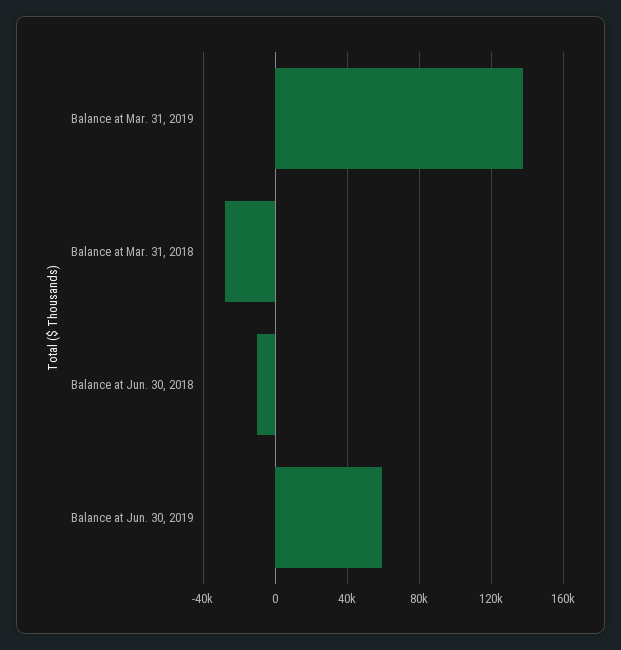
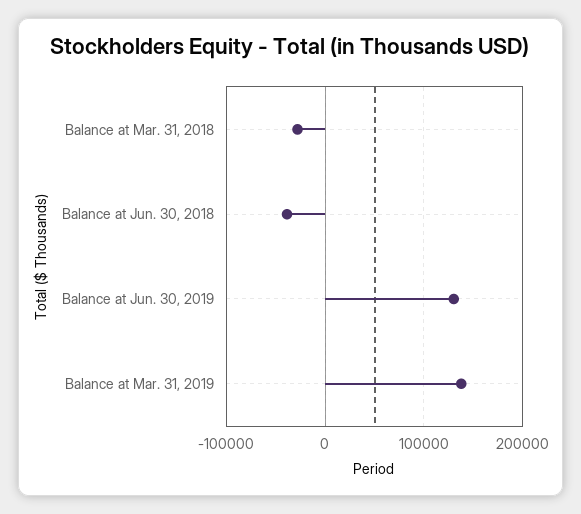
Balance at Jun. 30, 2018: -10000 -> -40000
Balance at Jun. 30, 2019: 60000 -> 130000

